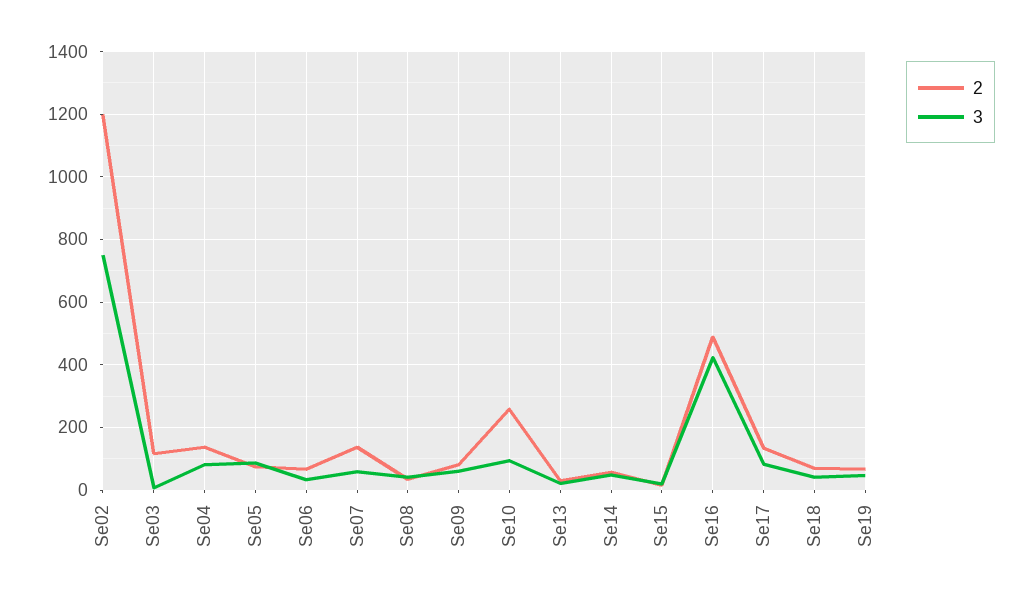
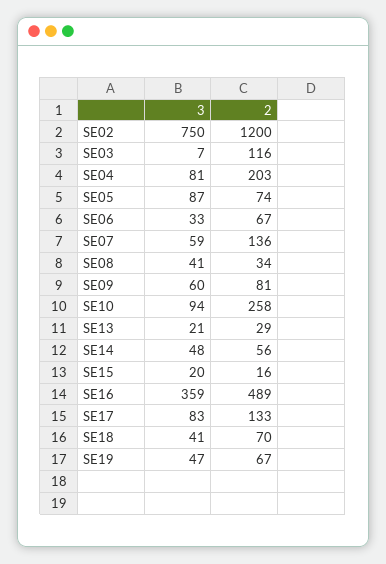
2, Se04: 140 -> 203
3, Se16: 420 -> 359

